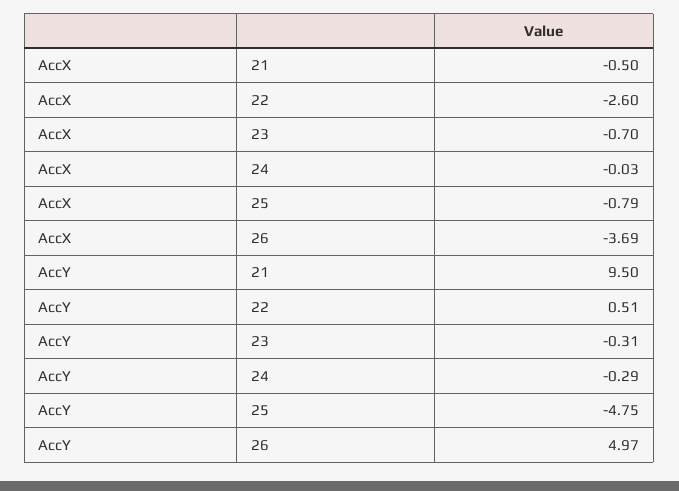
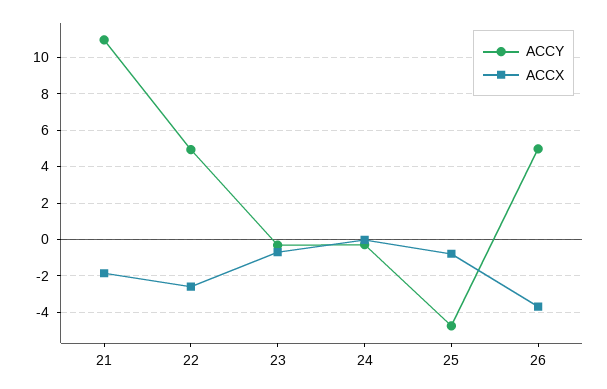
AccX, 21: -0.5 -> -2
AccY, 21: 9.5 -> 11
AccY, 22: 0.51 -> 5

